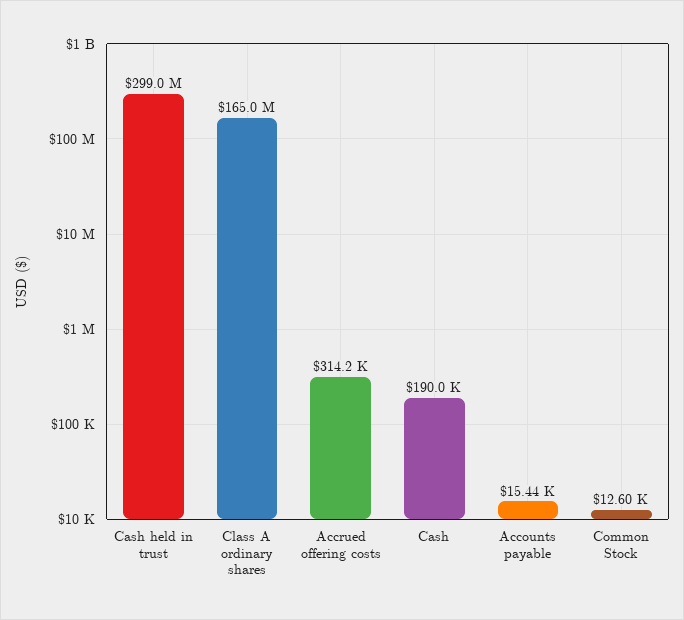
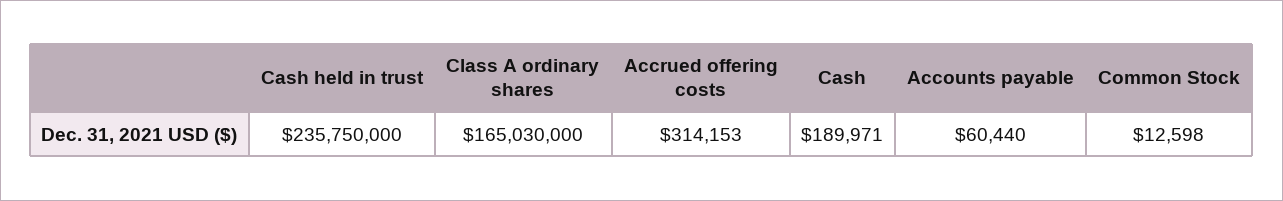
Cash held in trust: 299000000 -> 235750000
Accounts payable: 15440 -> 60440

